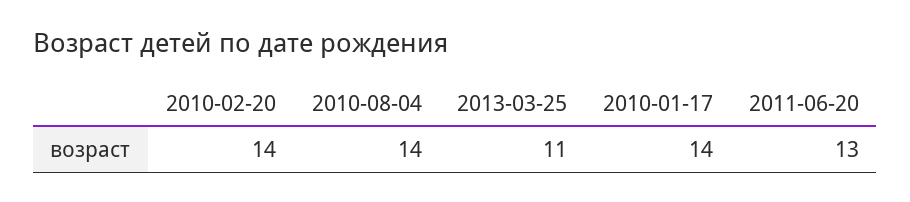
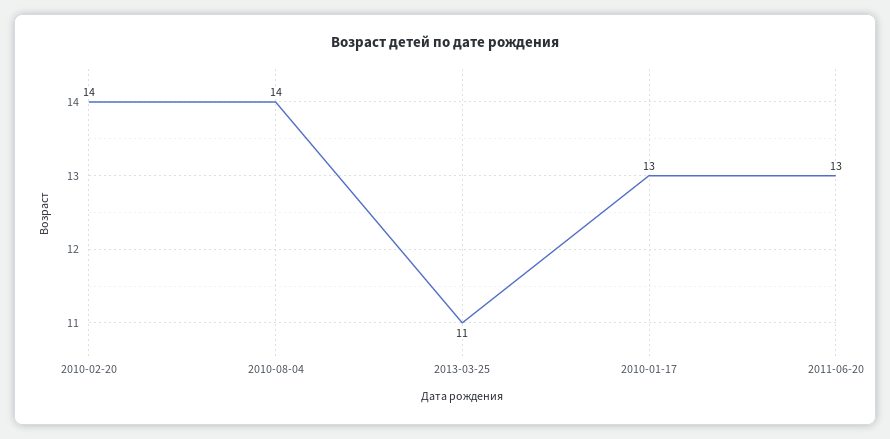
2010-01-17: 14 -> 13

